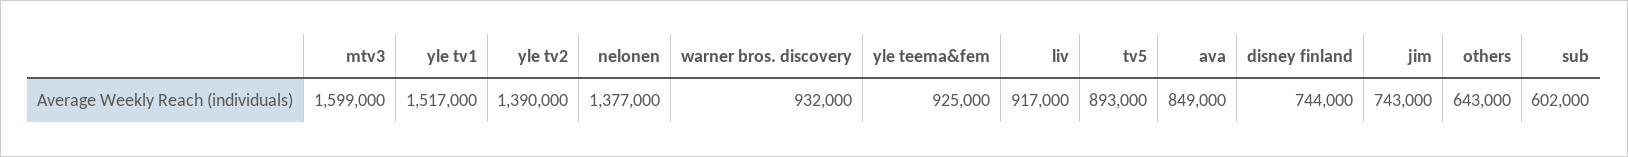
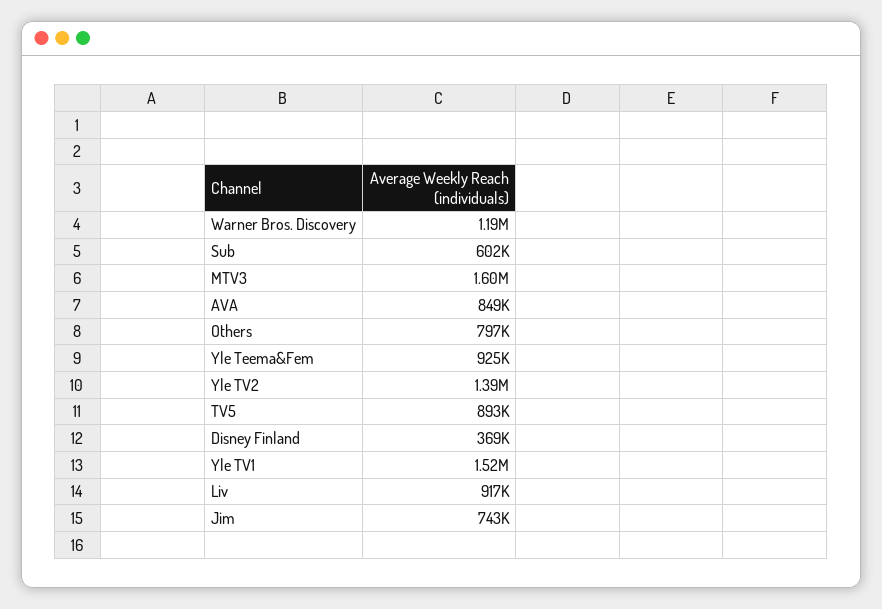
nelonen: 1377000 -> none
warner bros. discovery: 932000 -> 1190000
disney finland: 744000 -> 369000
others: 643000 -> 797000

